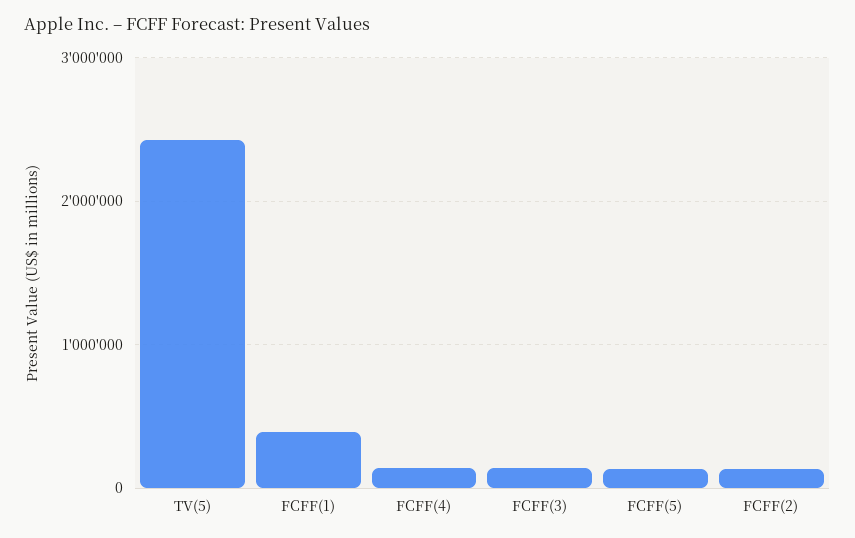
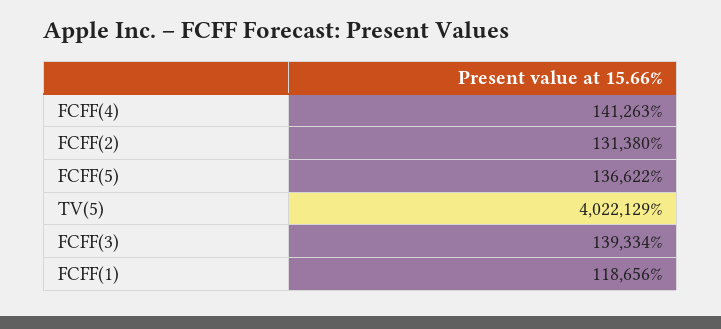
TV(5): 2400000 -> 4022129
FCFF(1): 400000 -> 118656

